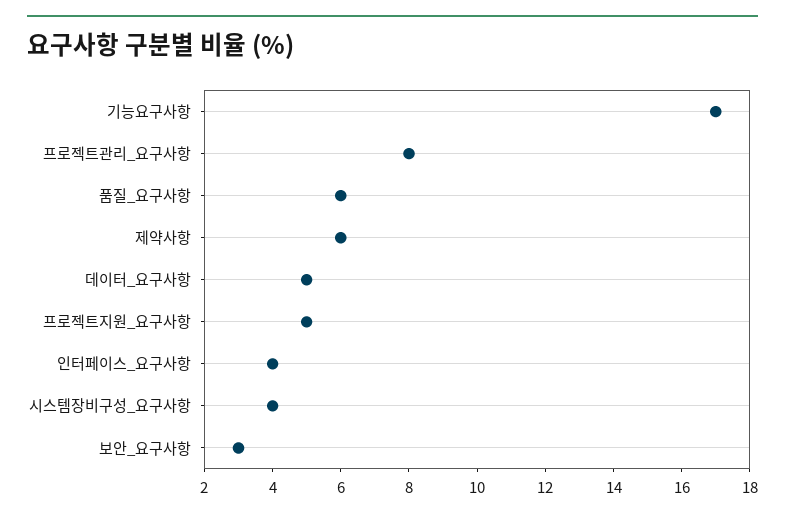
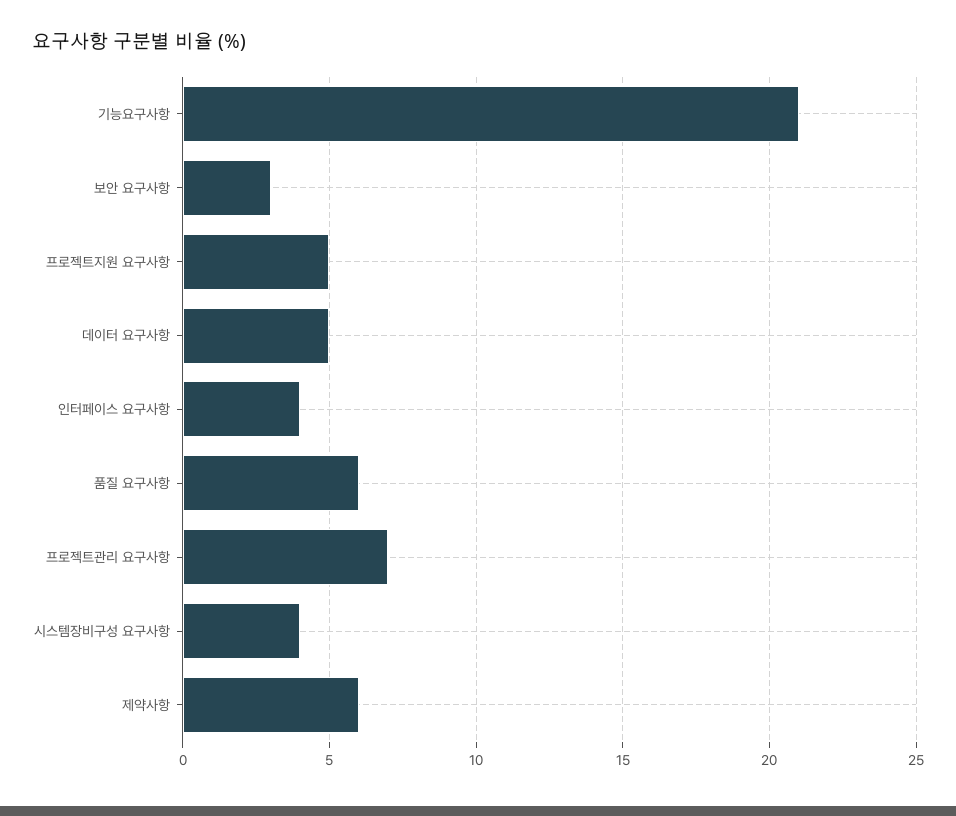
기능요구사항: 17 -> 21
프로젝트관리_요구사항: 8 -> 7

